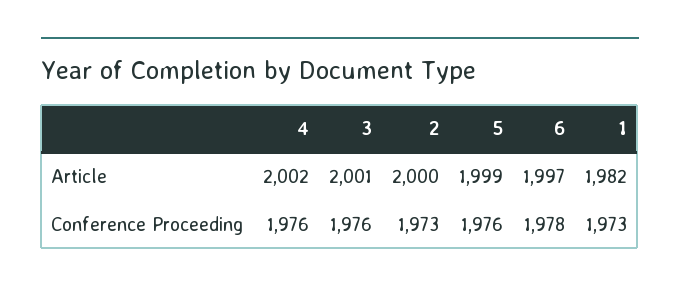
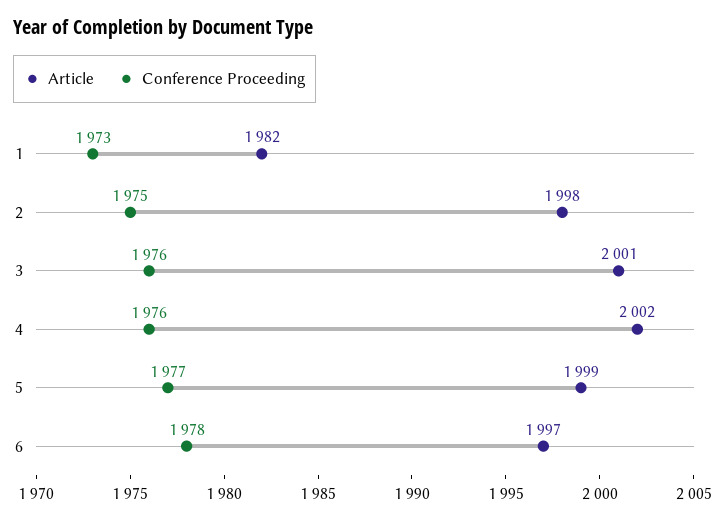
Article, 2: 2000 -> 1998
Conference Proceeding, 2: 1973 -> 1975
Conference Proceeding, 5: 1976 -> 1977

